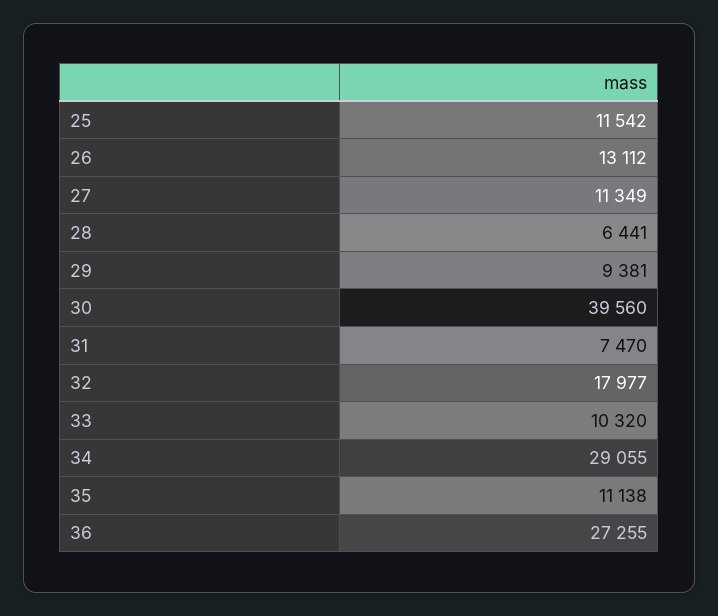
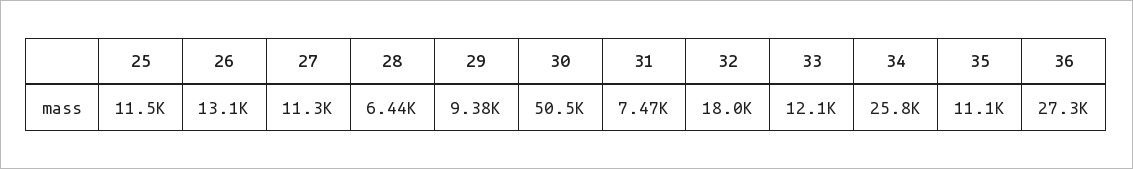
30: 39560 -> 50500
33: 10320 -> 12100
34: 29055 -> 25800

